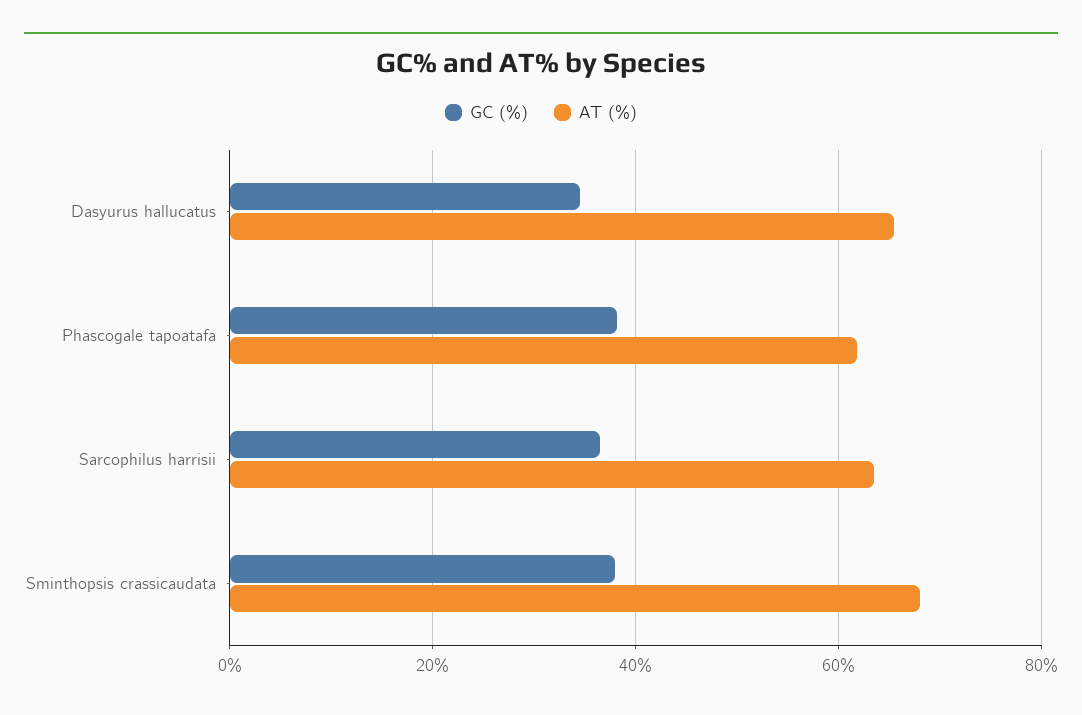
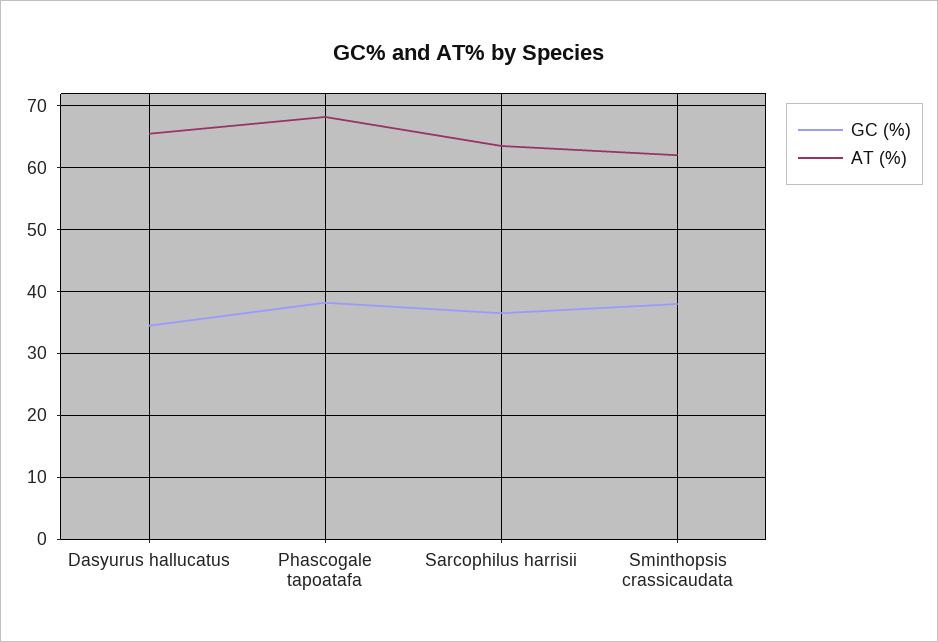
AT (%), Phascogale tapoatafa: 62 -> 68
AT (%), Sminthopsis crassicaudata: 68 -> 62

